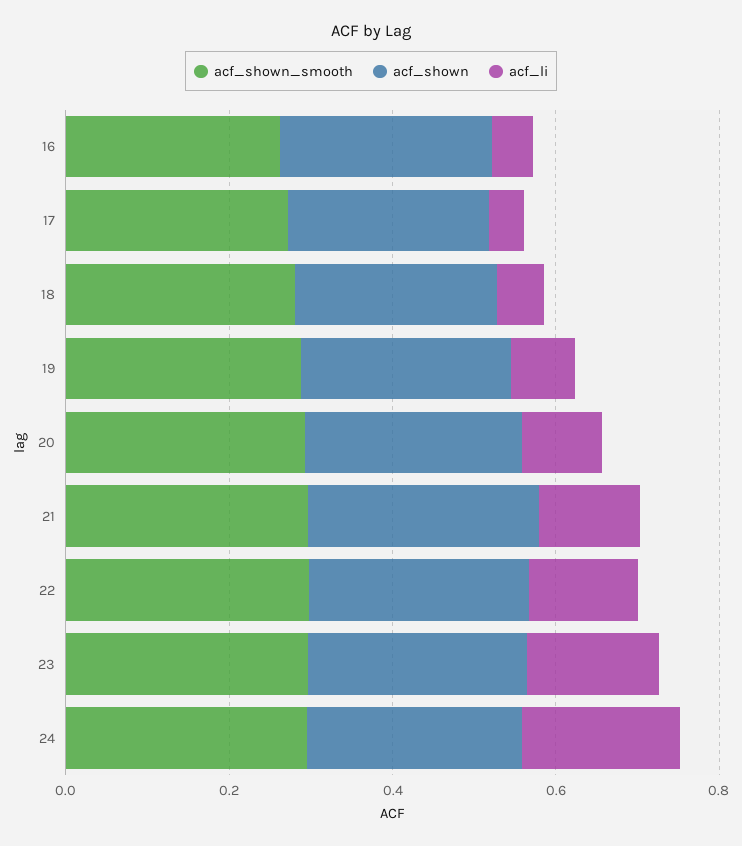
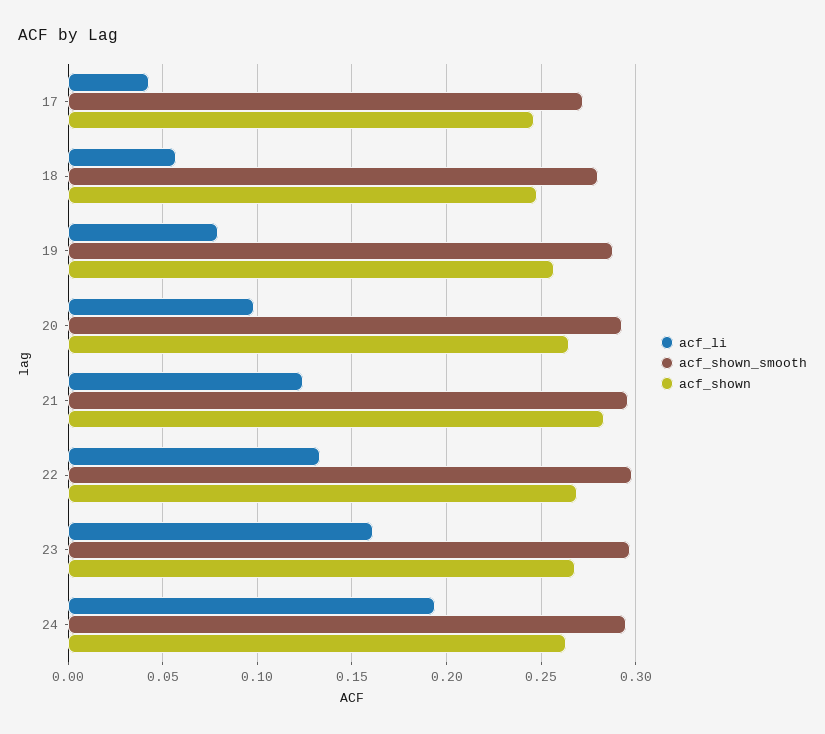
acf_shown_smooth, 16: 0.25 -> none
acf_shown, 16: 0.25 -> none
acf_li, 16: 0.05 -> none

